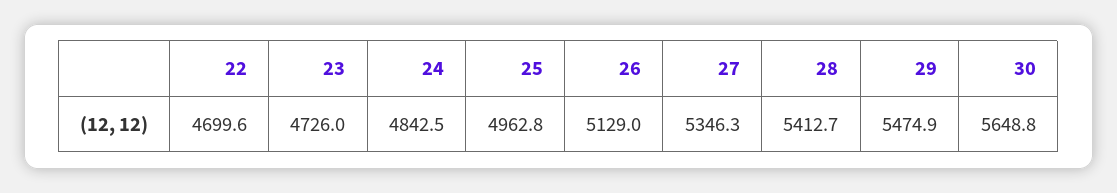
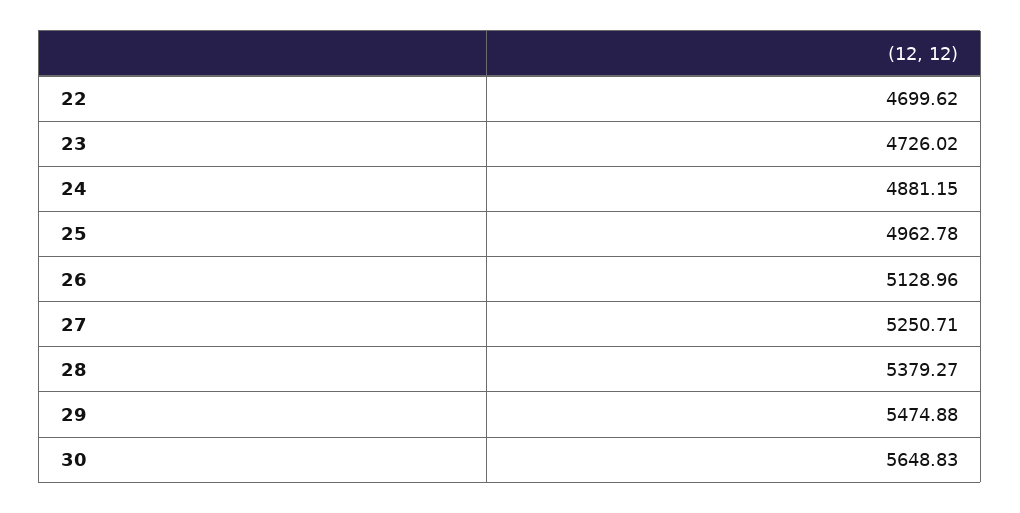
24: 4842.5 -> 4881.15
27: 5346.3 -> 5250.71
28: 5412.7 -> 5379.27

